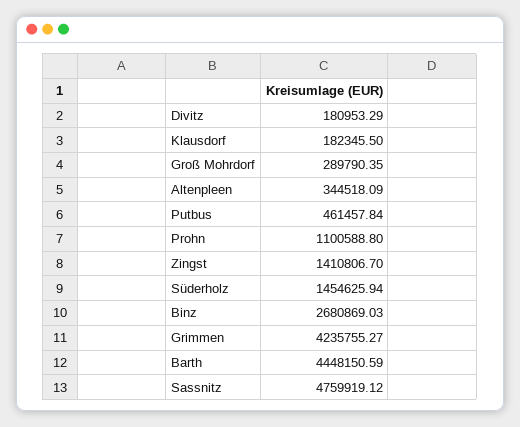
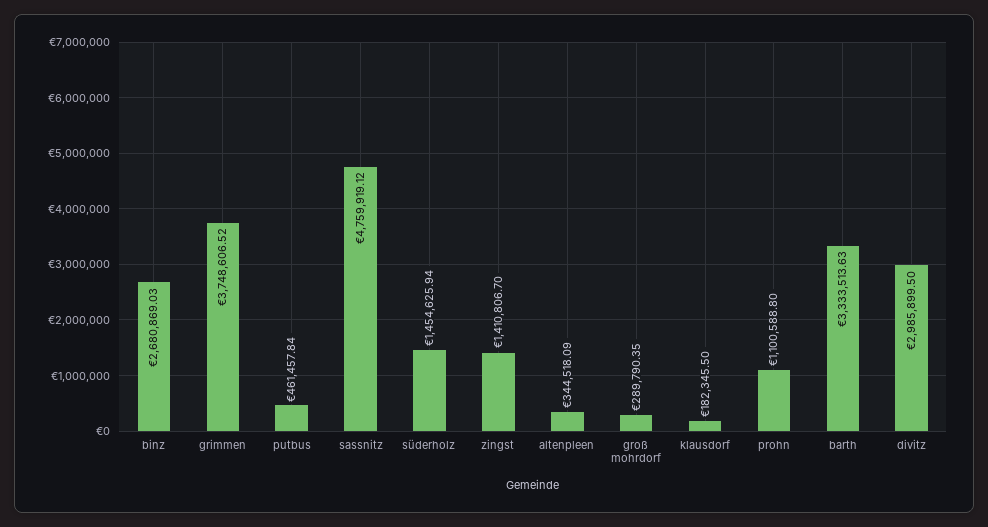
Divitz: 180953.29 -> 2985899.5
Grimmen: 4235755.27 -> 3748606.52
Barth: 4448150.59 -> 3333513.63

